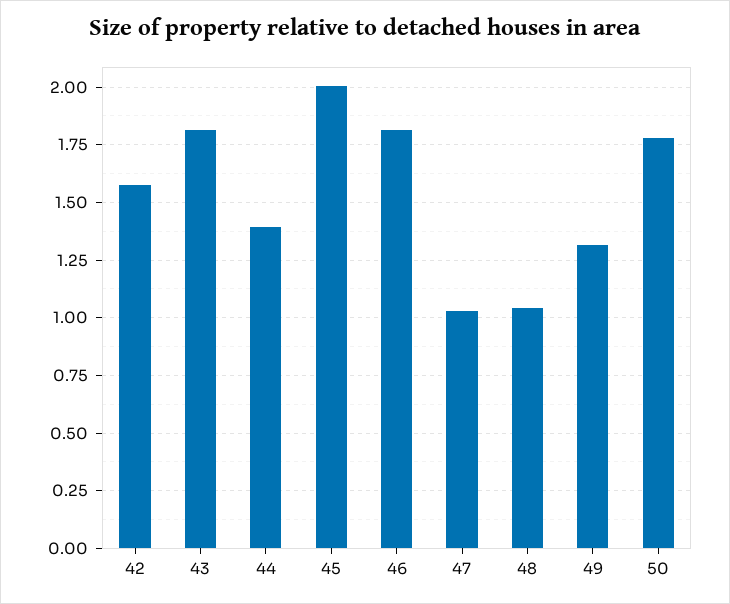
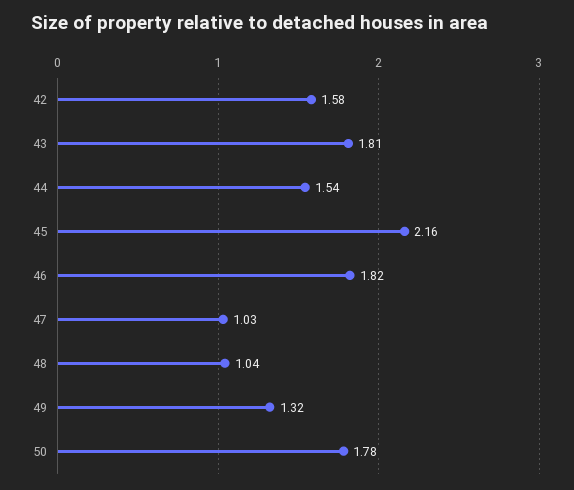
44: 1.4 -> 1.54
45: 2 -> 2.16

